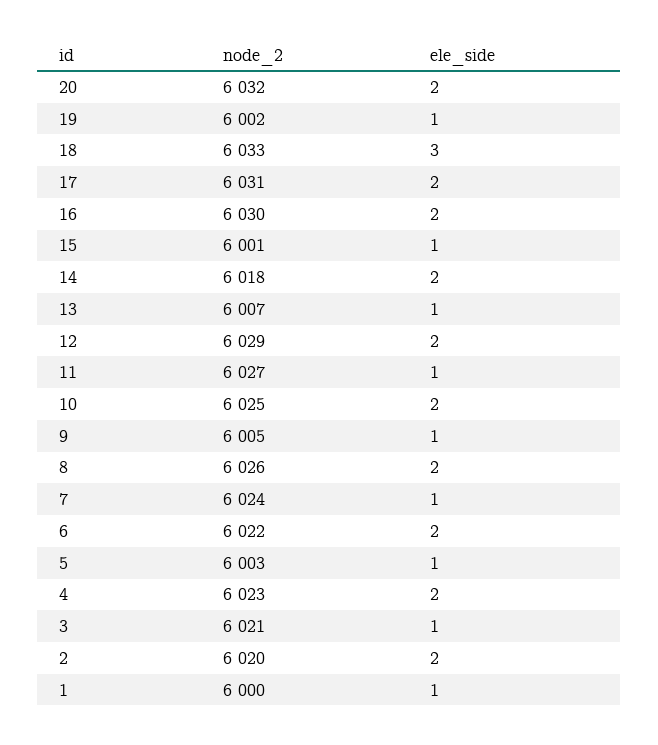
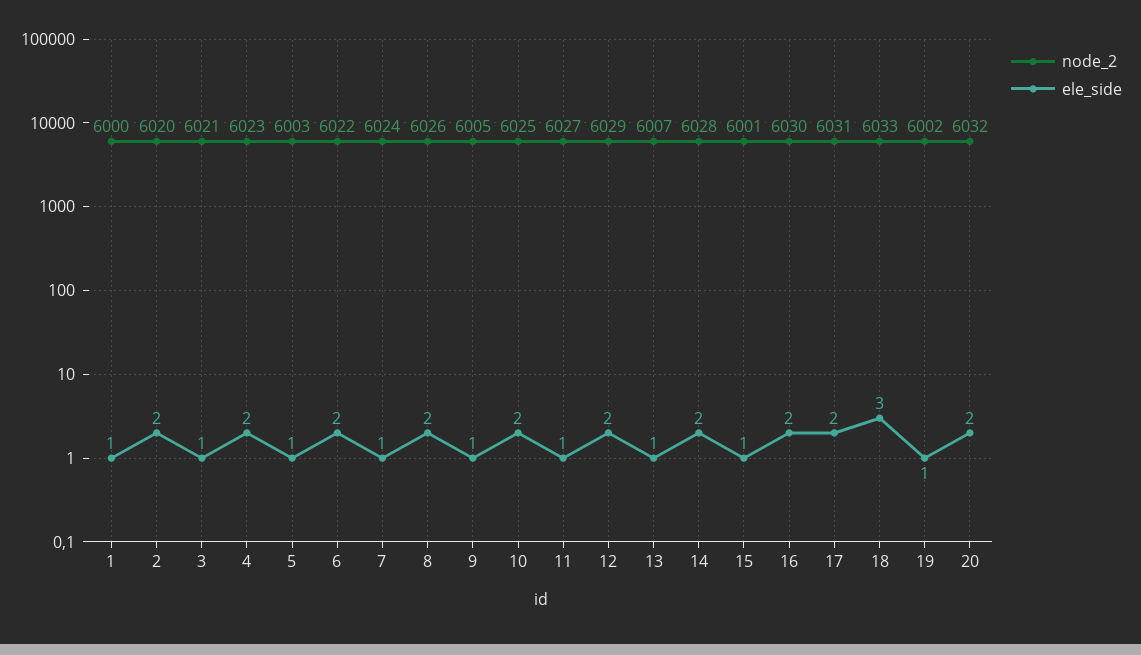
node_2, 14: 6018 -> 6028

